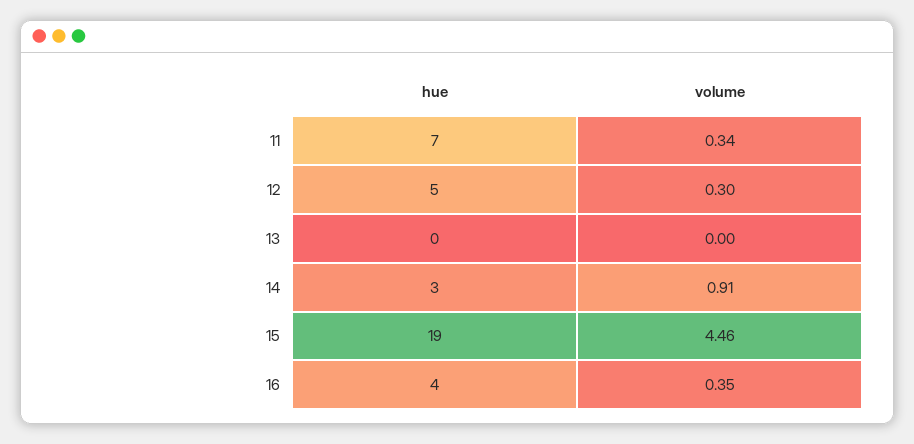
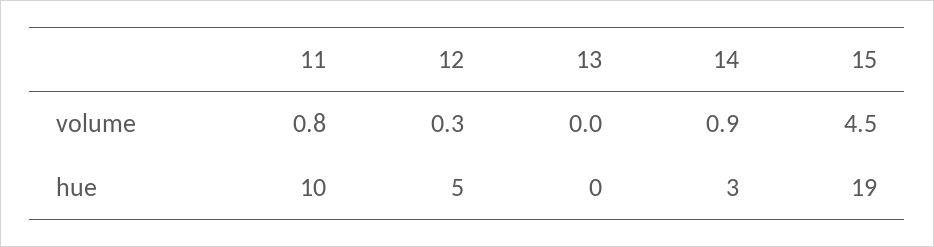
hue, 11: 7 -> 10
volume, 11: 0.34 -> 0.8
hue, 16: 4 -> none
volume, 16: 0.35 -> none

